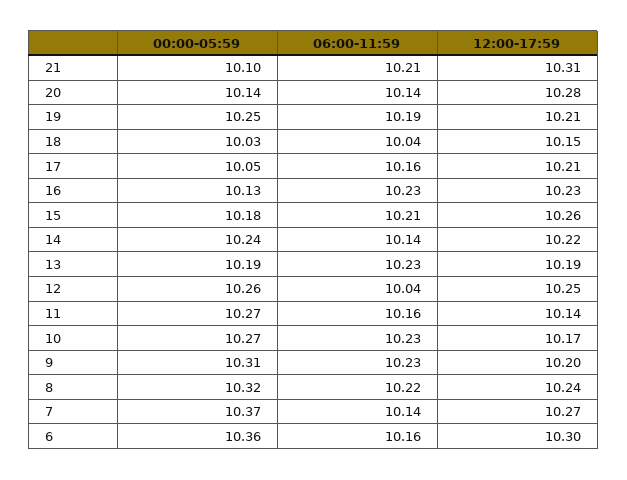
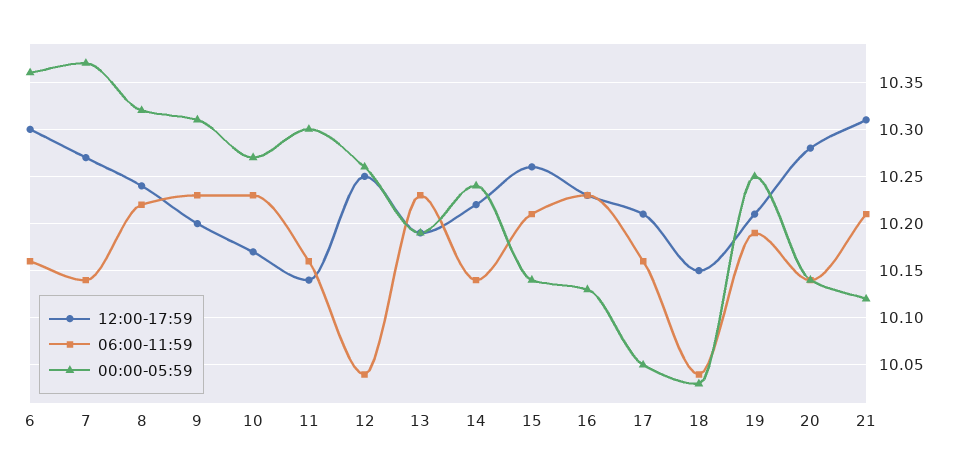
00:00-05:59, 21: 10.1 -> 10.12
00:00-05:59, 15: 10.18 -> 10.14
00:00-05:59, 11: 10.27 -> 10.3

